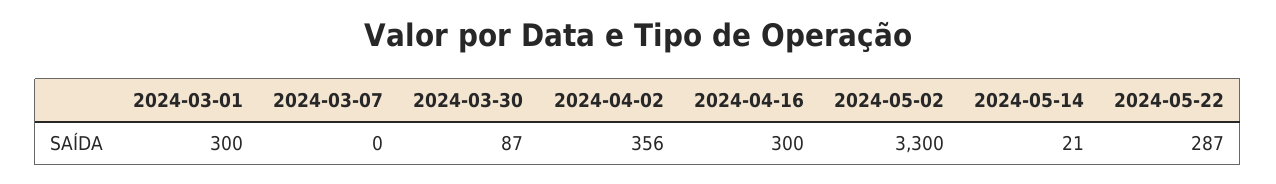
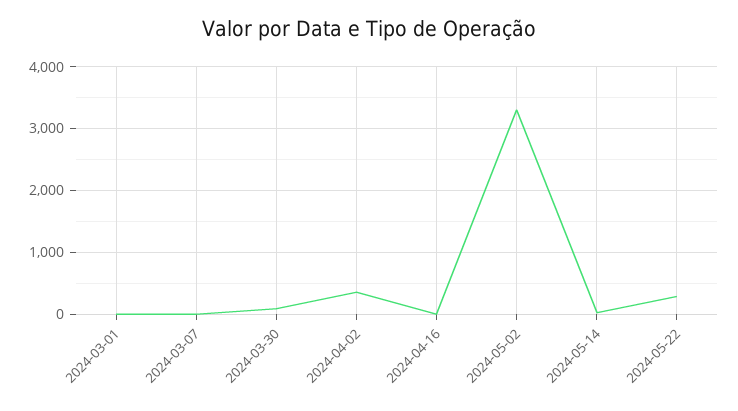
2024-03-01: 300 -> 0
2024-04-16: 300 -> 0

